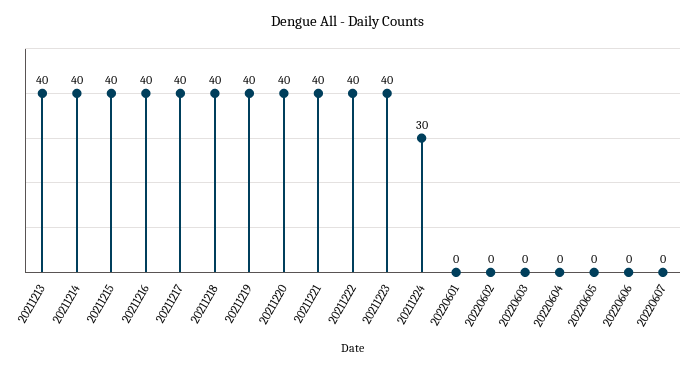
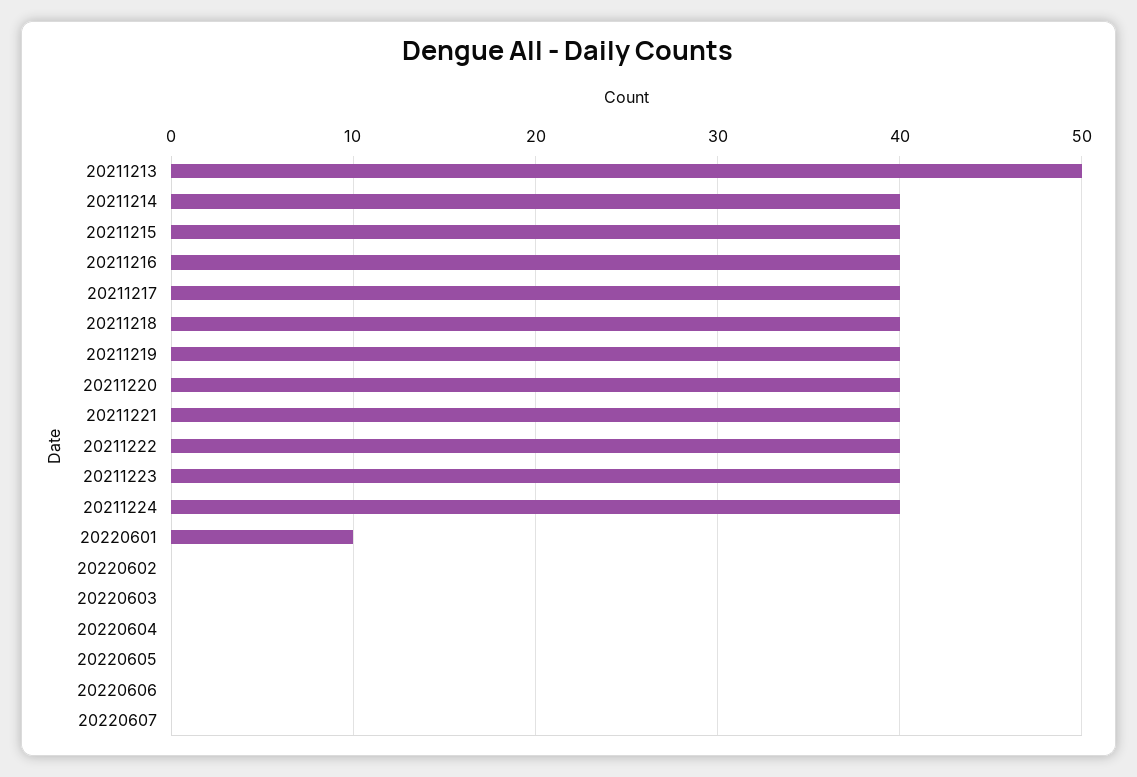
20211213: 40 -> 50
20211224: 30 -> 40
20220601: 0 -> 10

